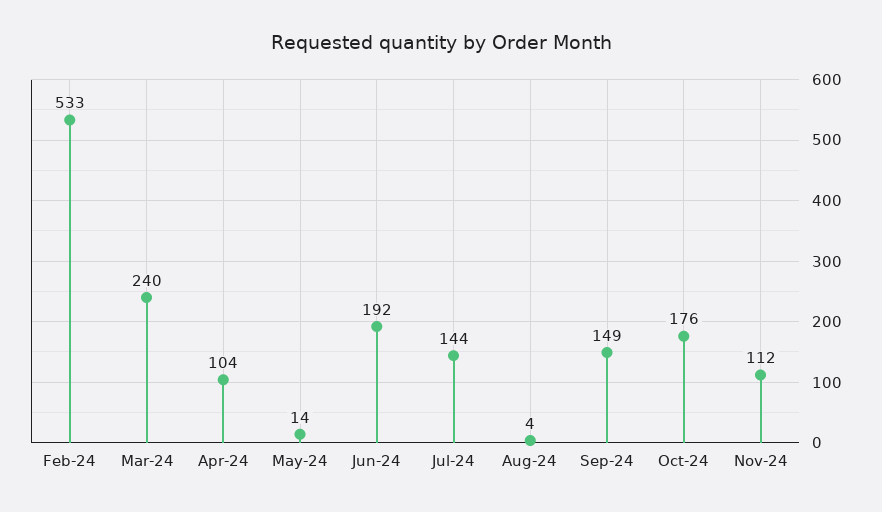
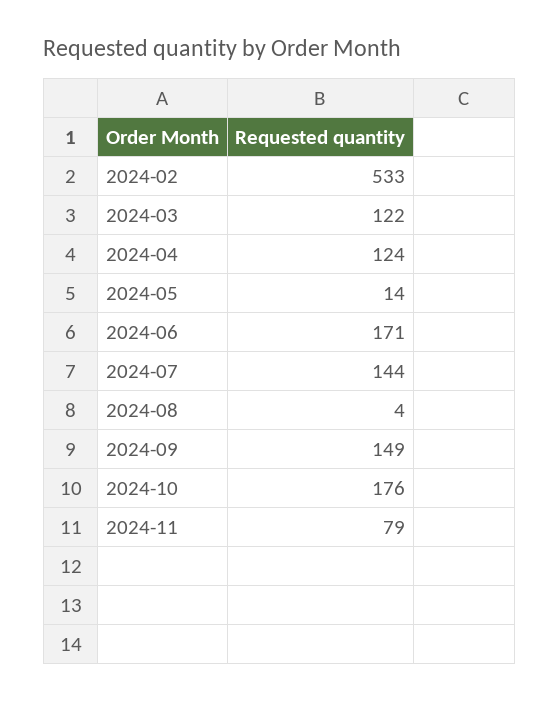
Mar-24: 240 -> 122
Apr-24: 104 -> 124
Jun-24: 192 -> 171
Nov-24: 112 -> 79

